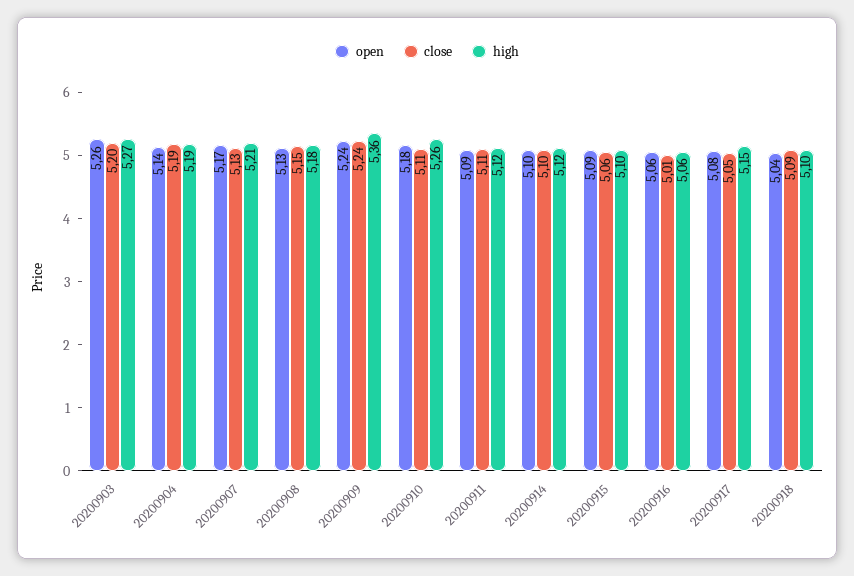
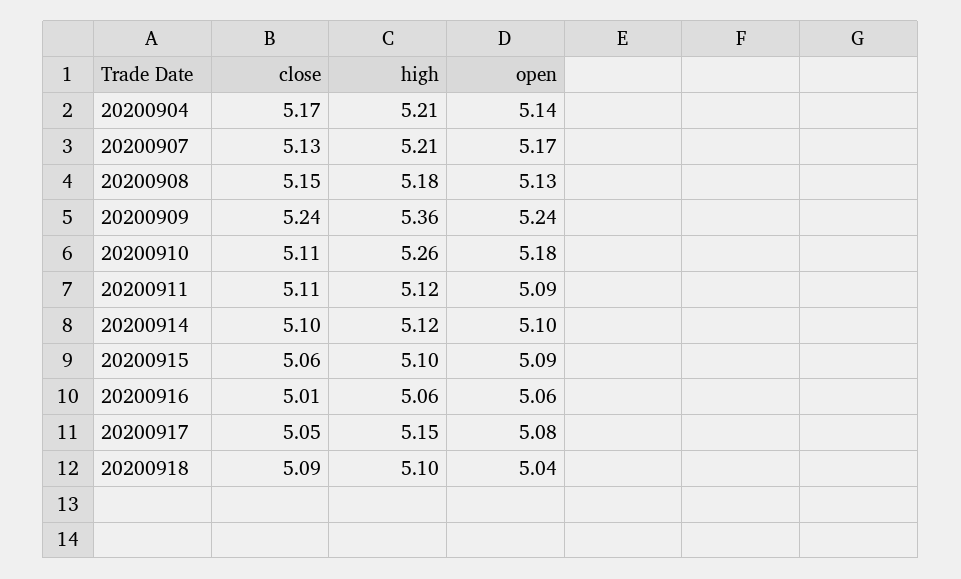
open, 20200903: 5.26 -> none
close, 20200903: 5.2 -> none
high, 20200903: 5.27 -> none
close, 20200904: 5.19 -> 5.17
high, 20200904: 5.19 -> 5.21

